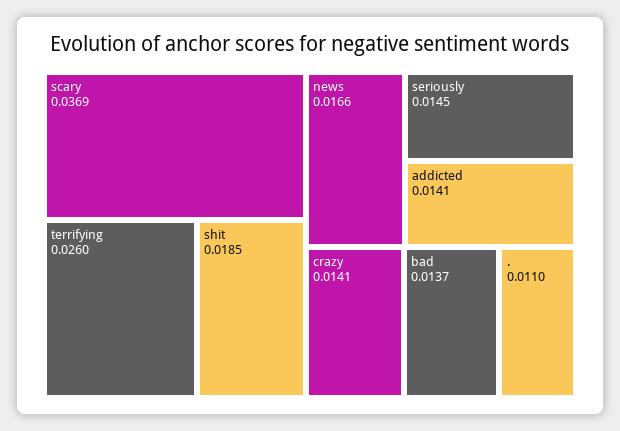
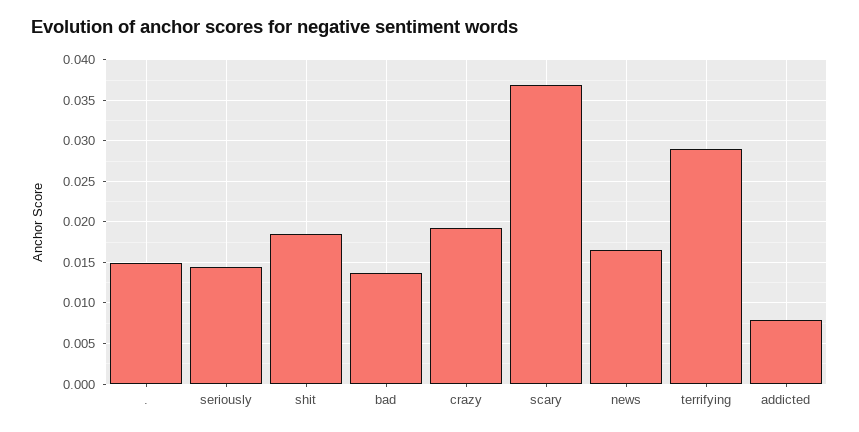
terrifying: 0.026 -> 0.029
addicted: 0.0141 -> 0.008
crazy: 0.0141 -> 0.019
.: 0.011 -> 0.015

